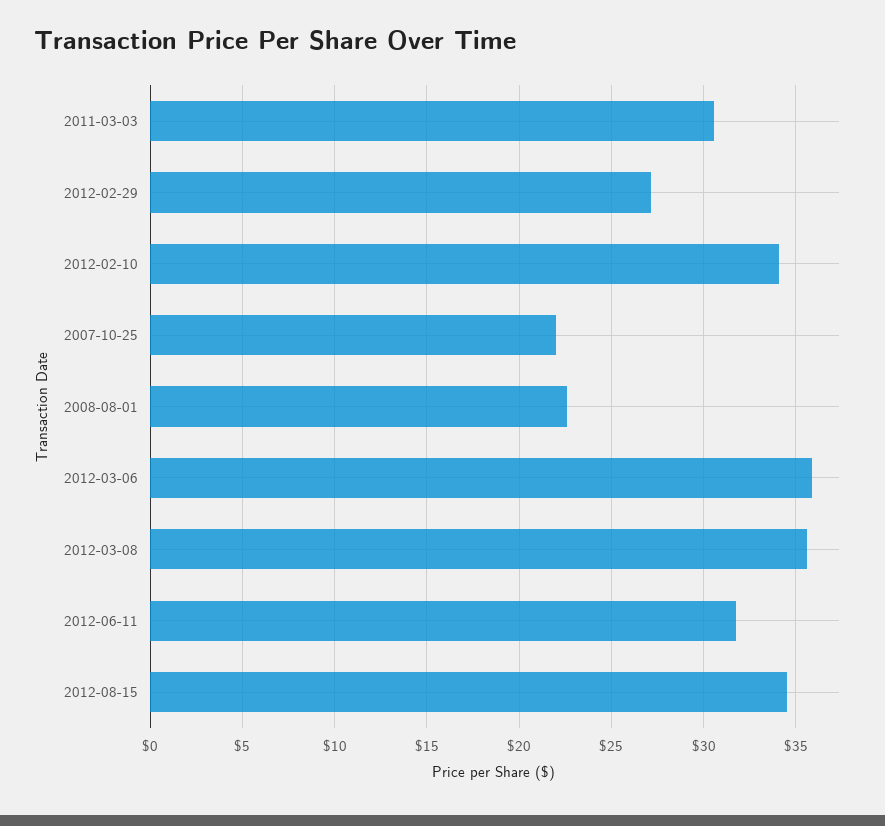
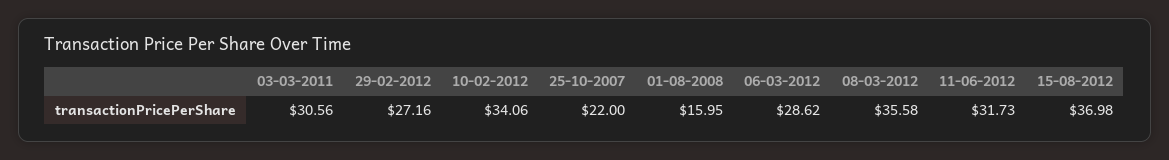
2008-08-01: 22.5 -> 15.95
2012-03-06: 36 -> 28.62
2012-08-15: 34.5 -> 36.98

